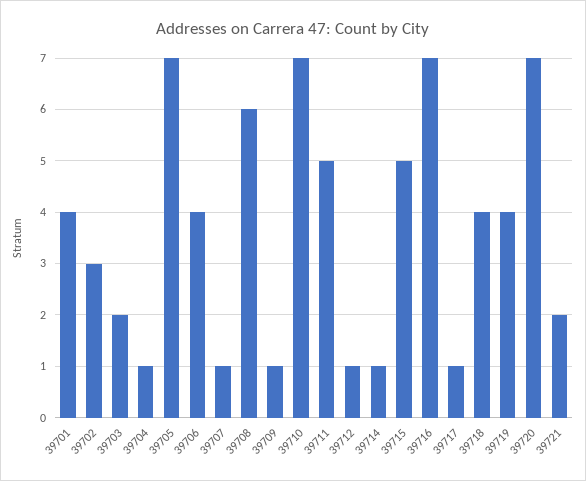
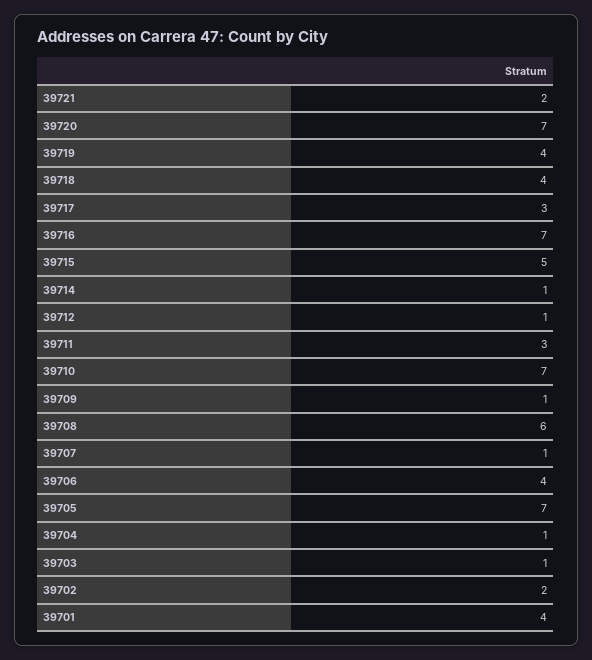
39702: 3 -> 2
39703: 2 -> 1
39711: 5 -> 3
39717: 1 -> 3

